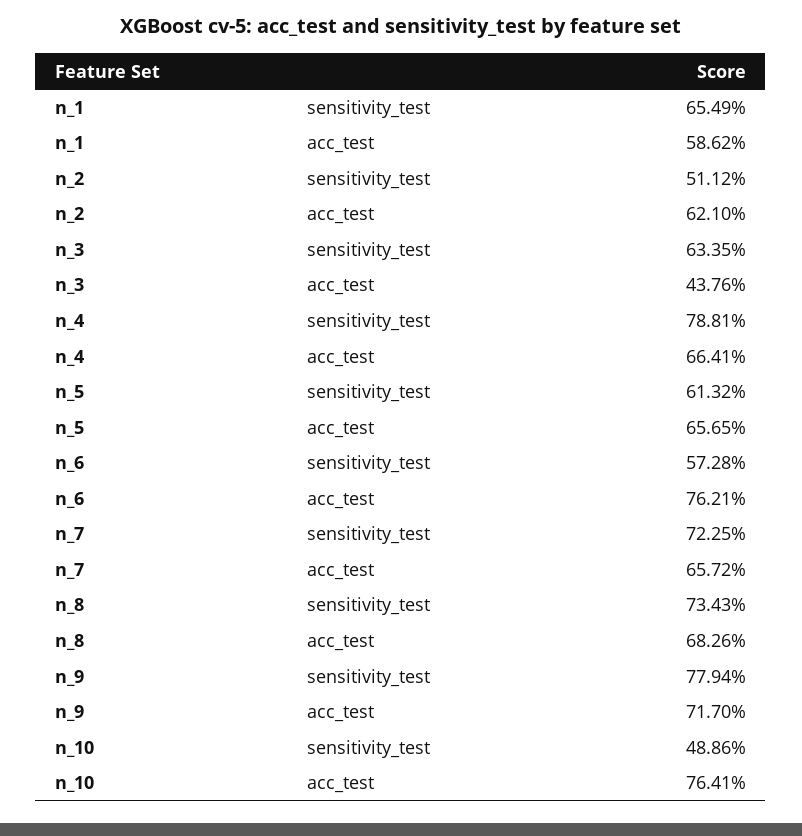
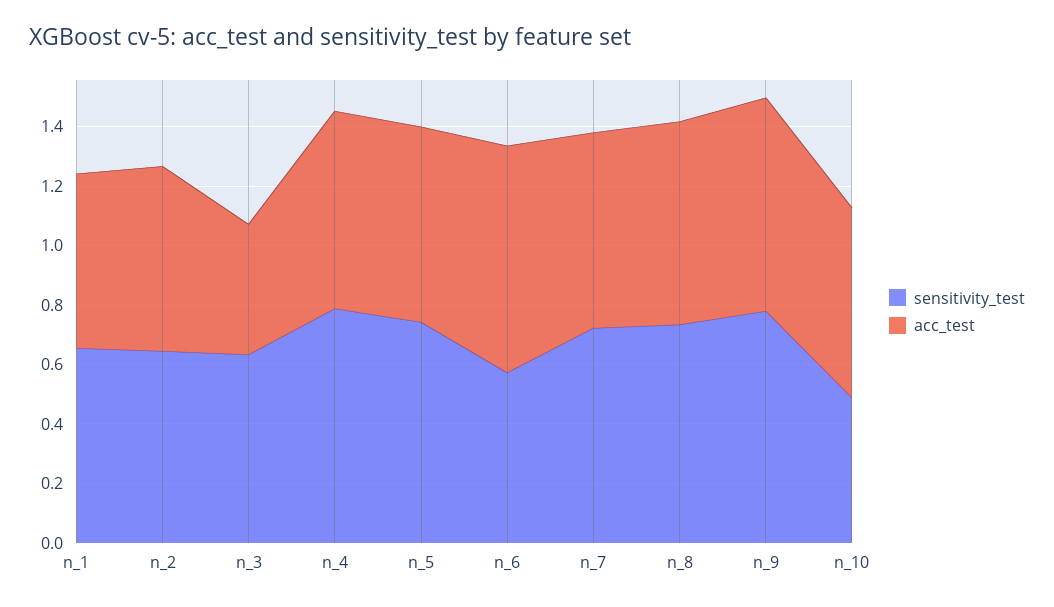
sensitivity_test, n_2: 0.5112 -> 0.65
sensitivity_test, n_5: 0.6132 -> 0.75
acc_test, n_10: 0.7641 -> 0.65

